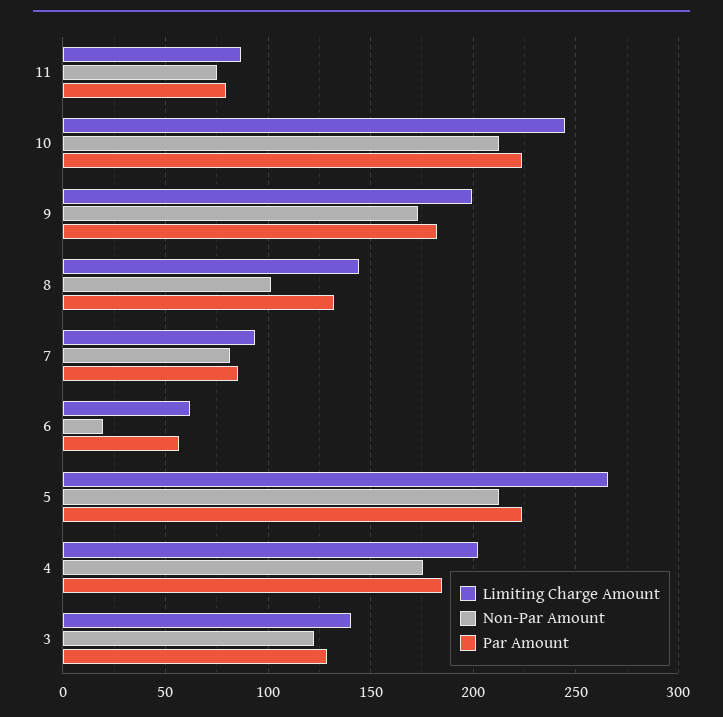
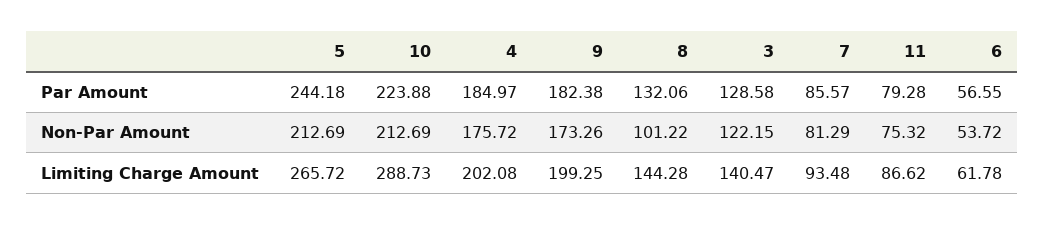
Limiting Charge Amount, 10: 245 -> 288.73
Non-Par Amount, 6: 20 -> 53.72
Par Amount, 5: 225 -> 244.18

